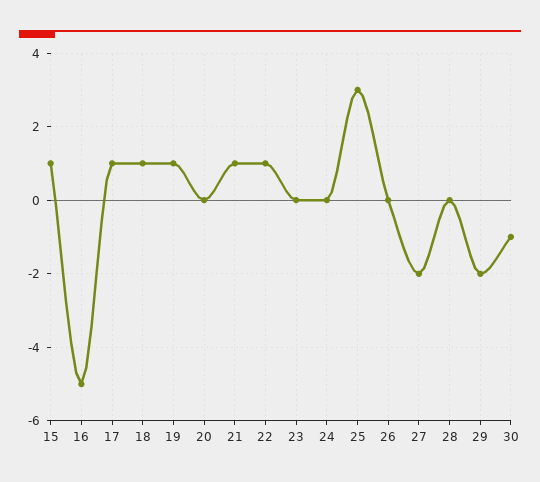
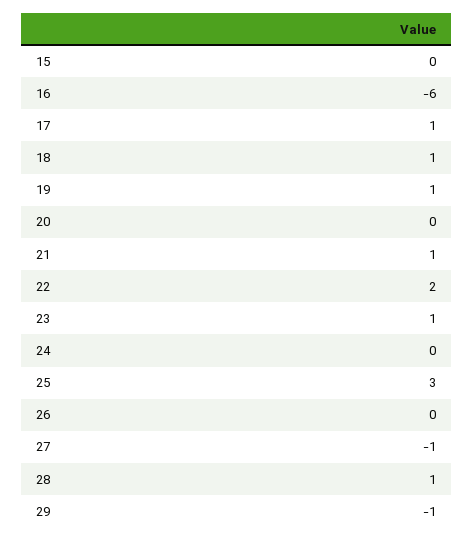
15: 1 -> 0
16: -5 -> -6
22: 1 -> 2
23: 0 -> 1
27: -2 -> -1
28: 0 -> 1
29: -2 -> -1
30: -1 -> none

